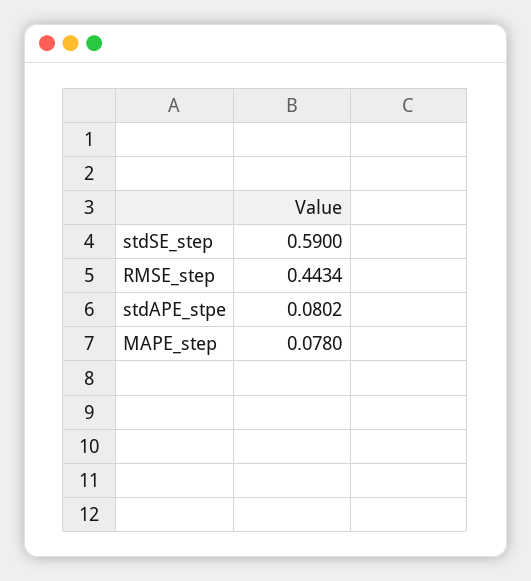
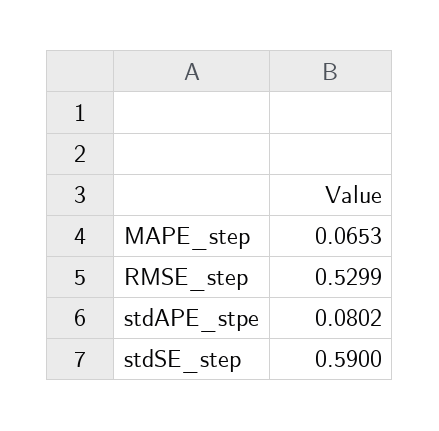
RMSE_step: 0.4434 -> 0.5299
MAPE_step: 0.078 -> 0.0653

